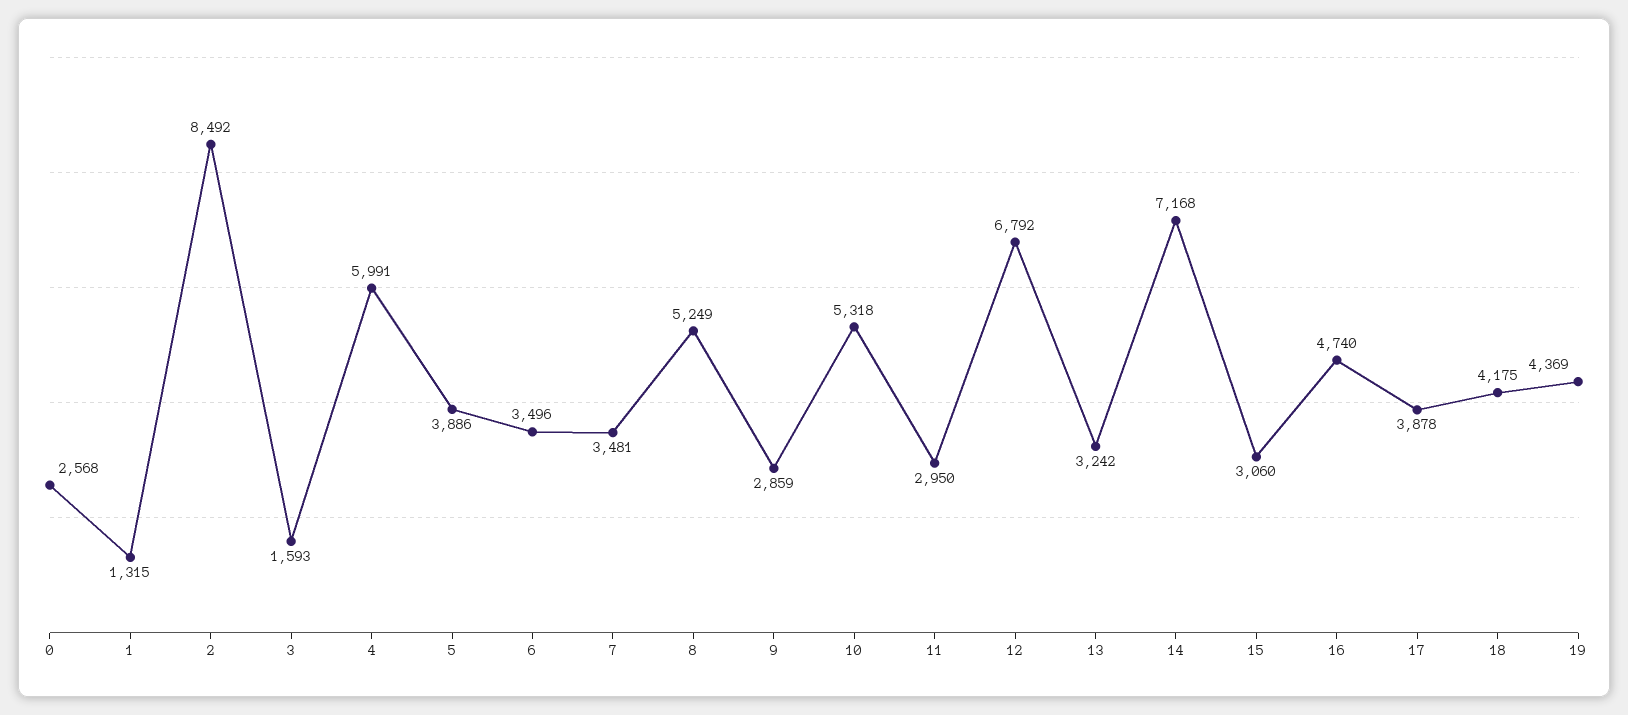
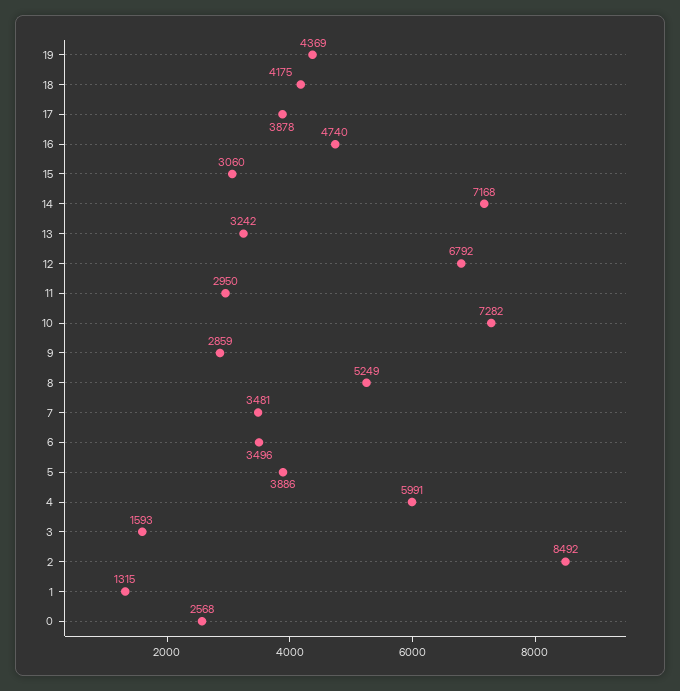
10: 5318 -> 7282

